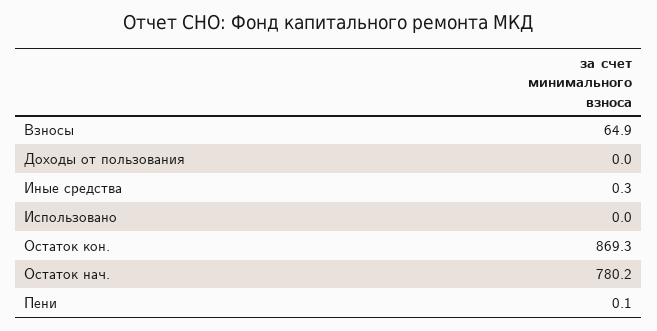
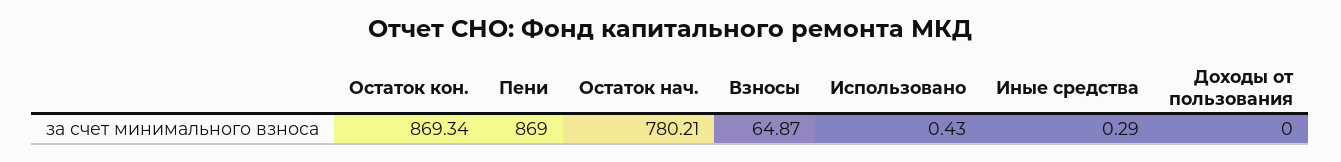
Использовано: 0 -> 0.43
Пени: 0.1 -> 869

